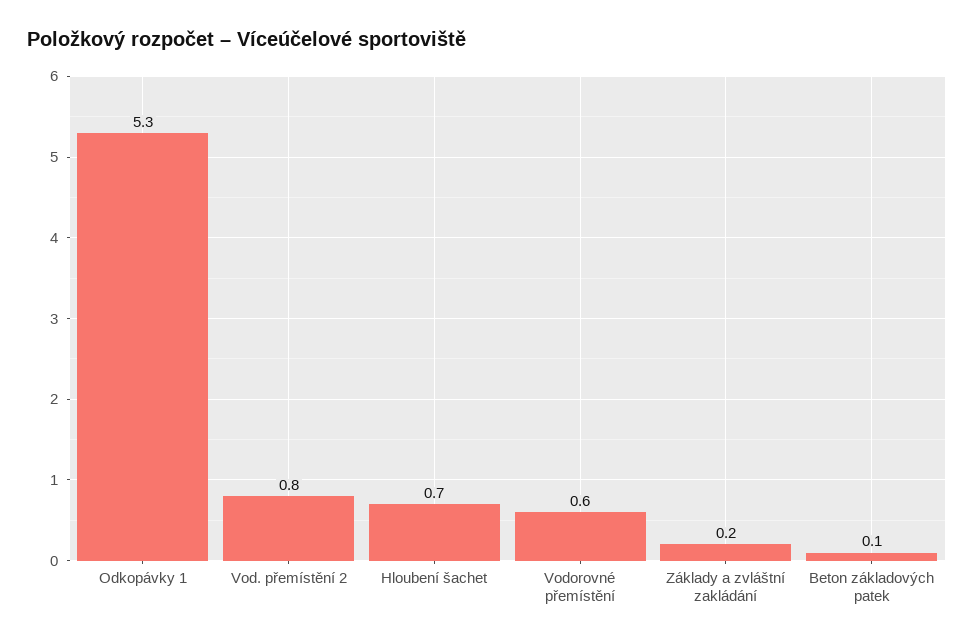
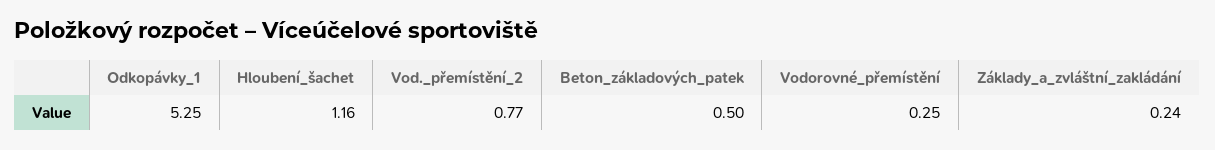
Hloubení šachet: 0.7 -> 1.16
Vodorovné přemístění: 0.6 -> 0.25
Beton základových patek: 0.1 -> 0.5

